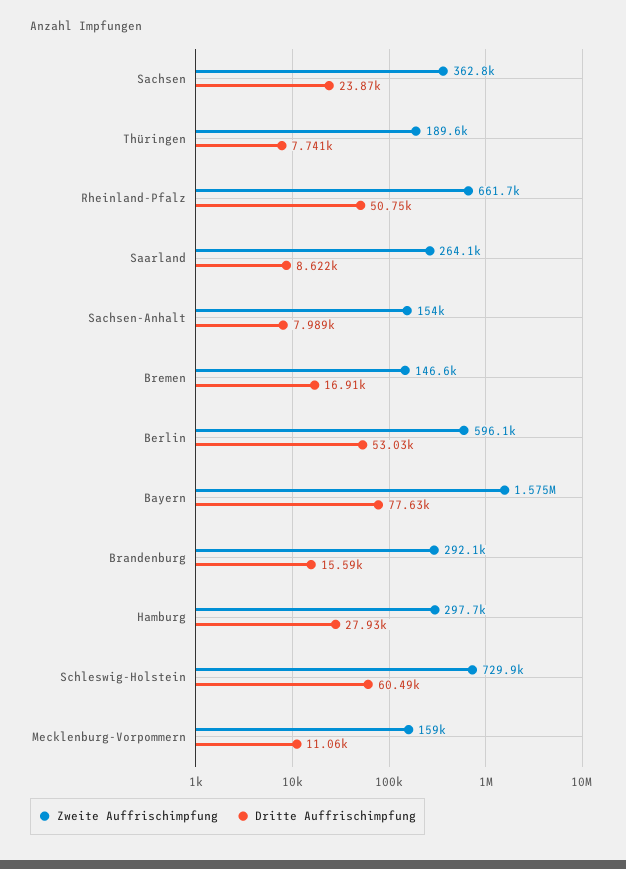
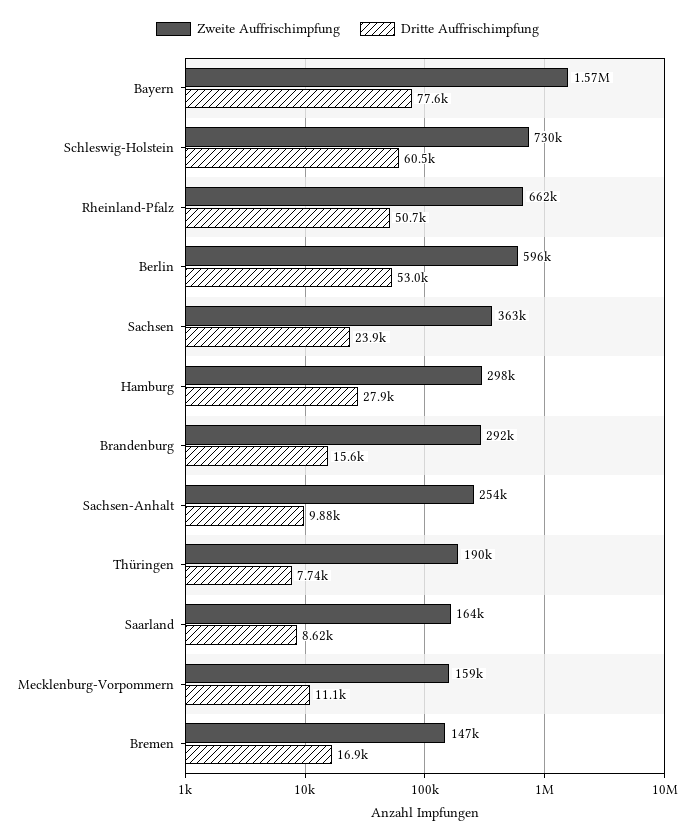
Zweite Auffrischimpfung, Saarland: 264100 -> 164000
Zweite Auffrischimpfung, Sachsen-Anhalt: 154000 -> 254000
Dritte Auffrischimpfung, Sachsen-Anhalt: 7989 -> 9880

